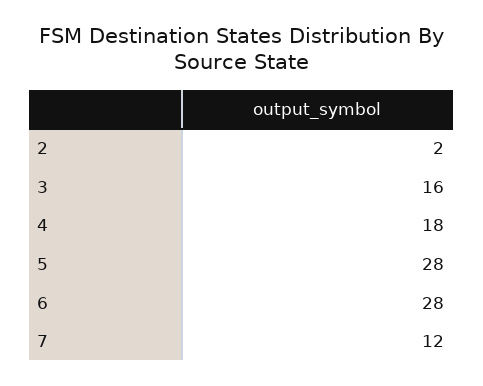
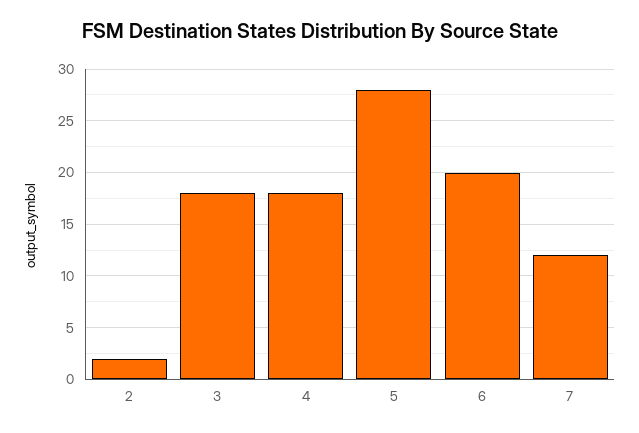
3: 16 -> 18
6: 28 -> 20

